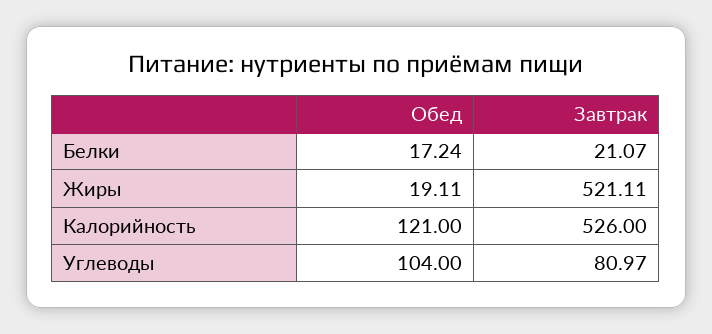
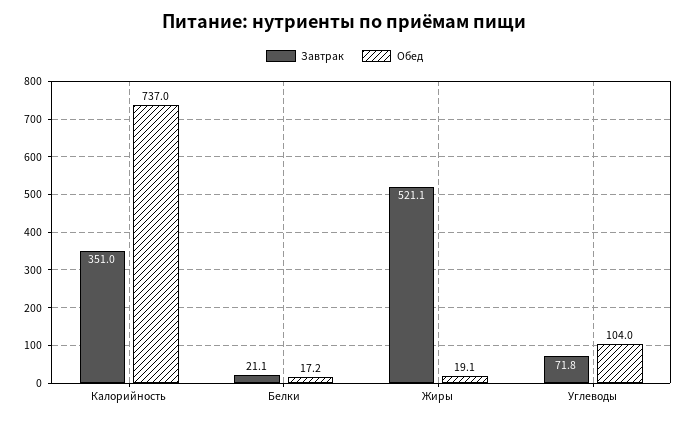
Обед, Калорийность: 121 -> 737
Завтрак, Калорийность: 526 -> 351
Завтрак, Углеводы: 80.97 -> 71.8

